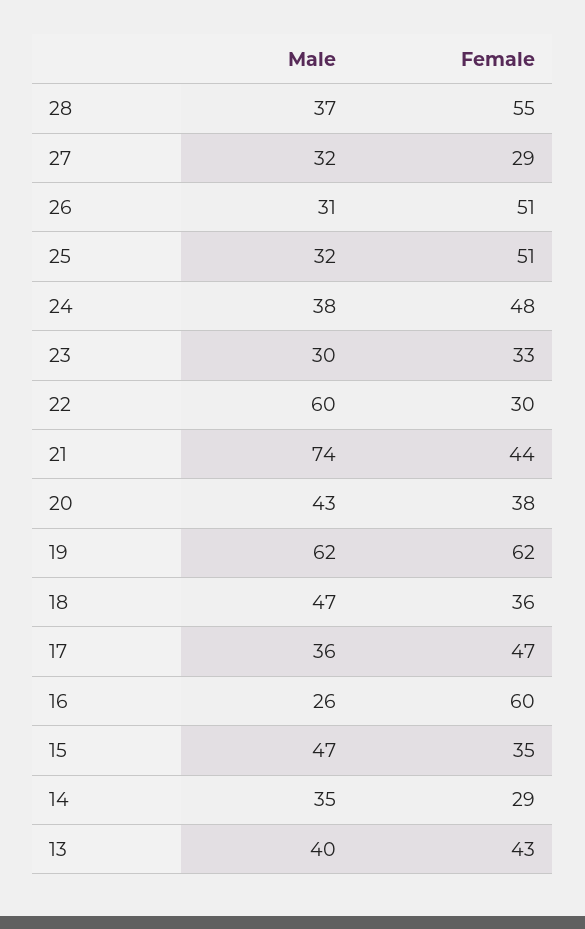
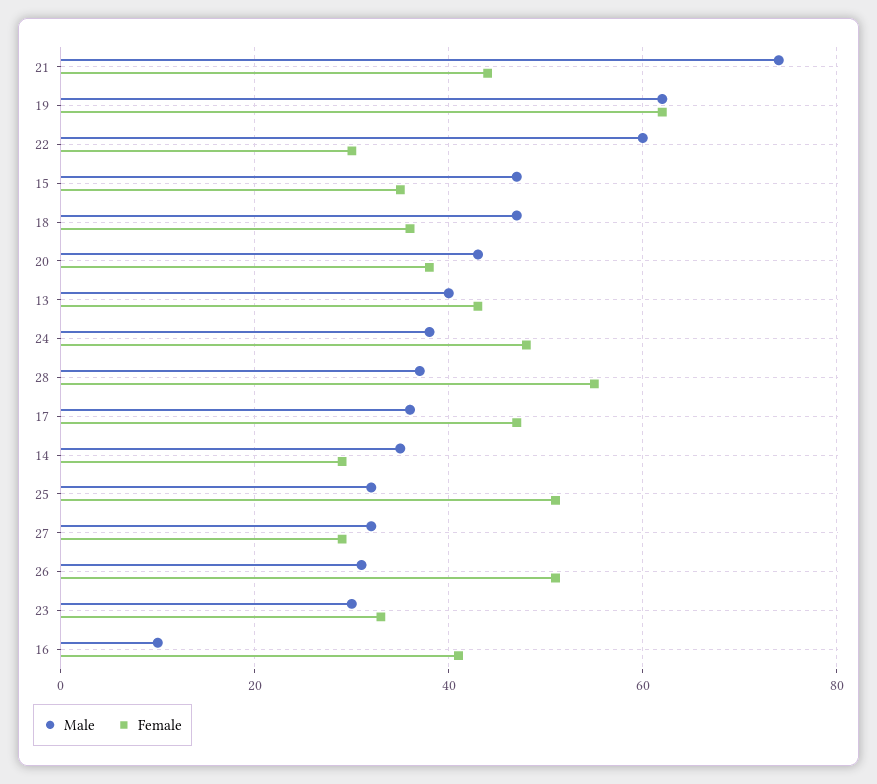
Male, 16: 26 -> 10
Female, 16: 60 -> 40

